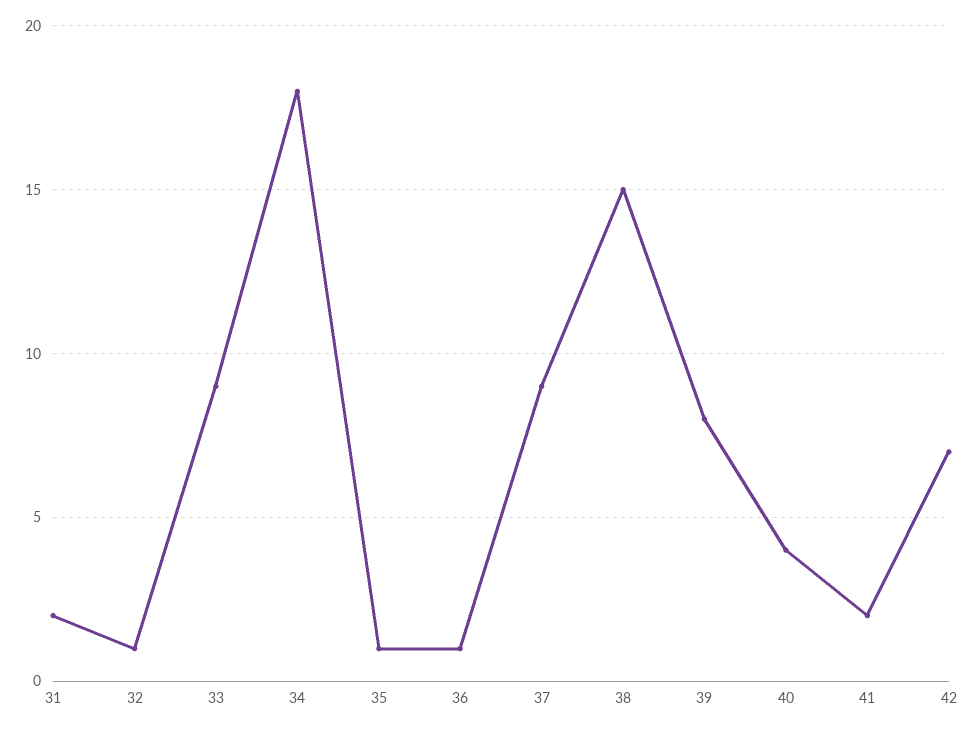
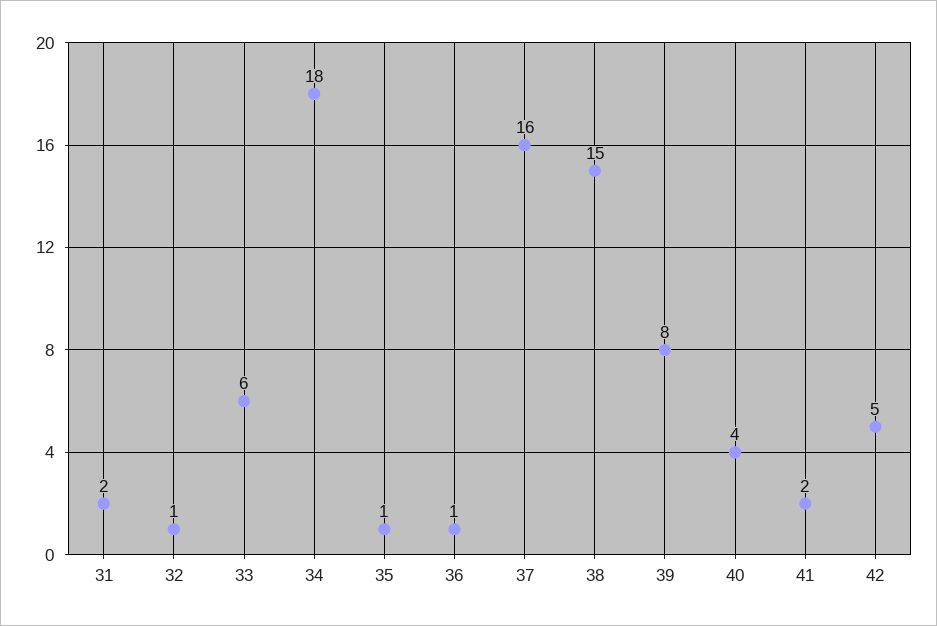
33: 9 -> 6
37: 9 -> 16
42: 7 -> 5

